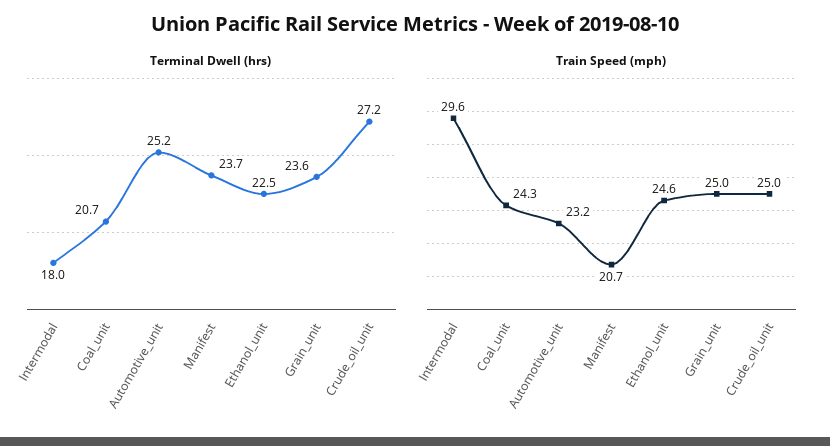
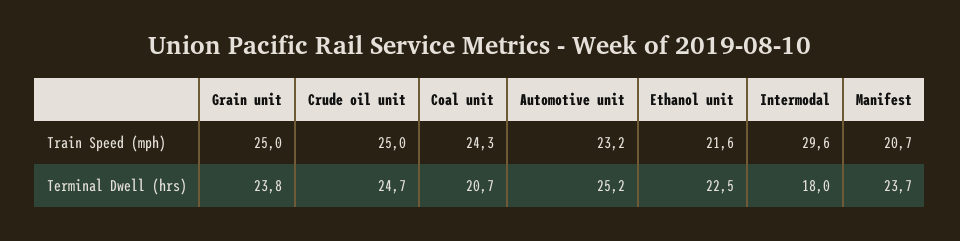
Terminal Dwell (hrs), Grain_unit: 23.6 -> 23.8
Terminal Dwell (hrs), Crude_oil_unit: 27.2 -> 24.7
Train Speed (mph), Ethanol_unit: 24.6 -> 21.6

